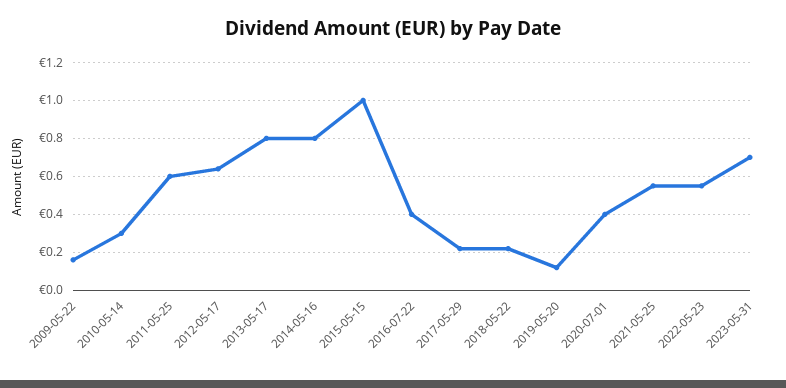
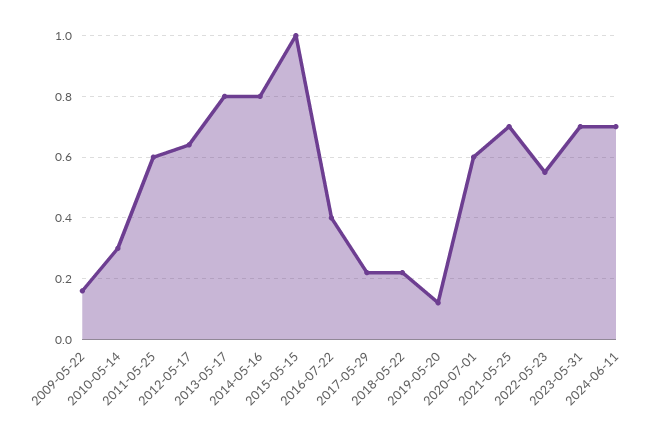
2020-07-01: 0.4 -> 0.6
2021-05-25: 0.55 -> 0.7
2024-06-11: none -> 0.7

